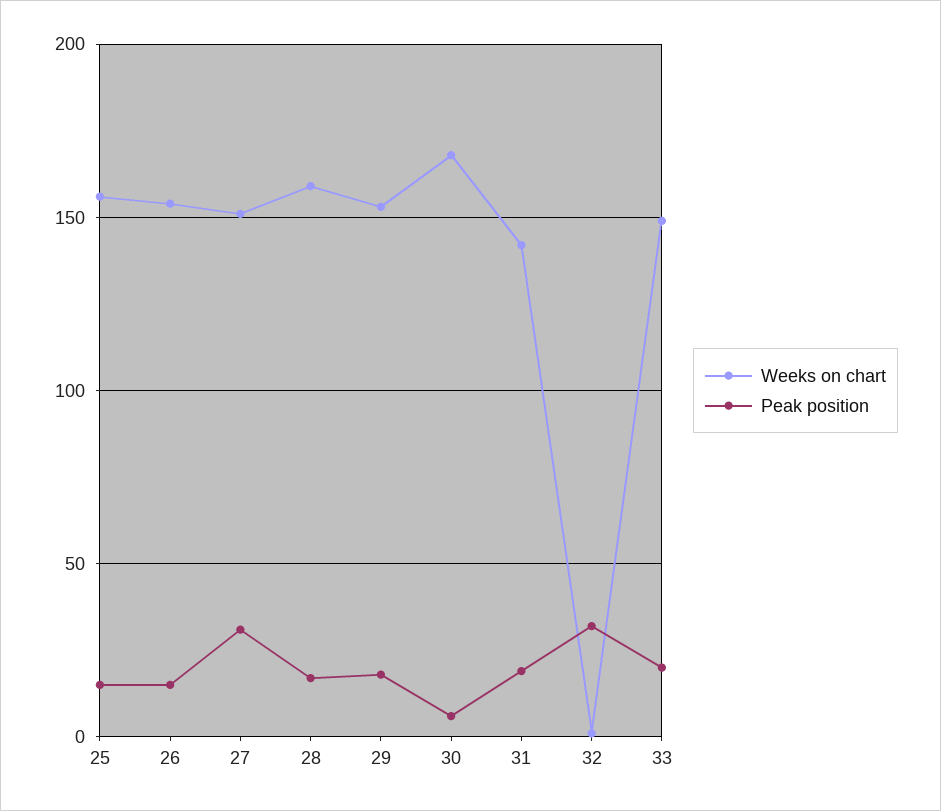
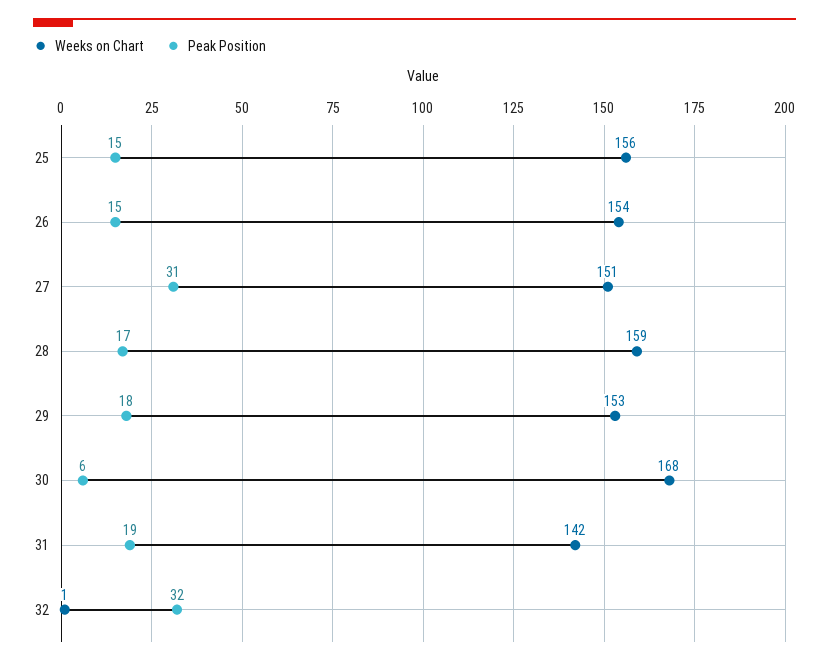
Weeks on chart, 33: 150 -> none
Peak position, 33: 20 -> none

